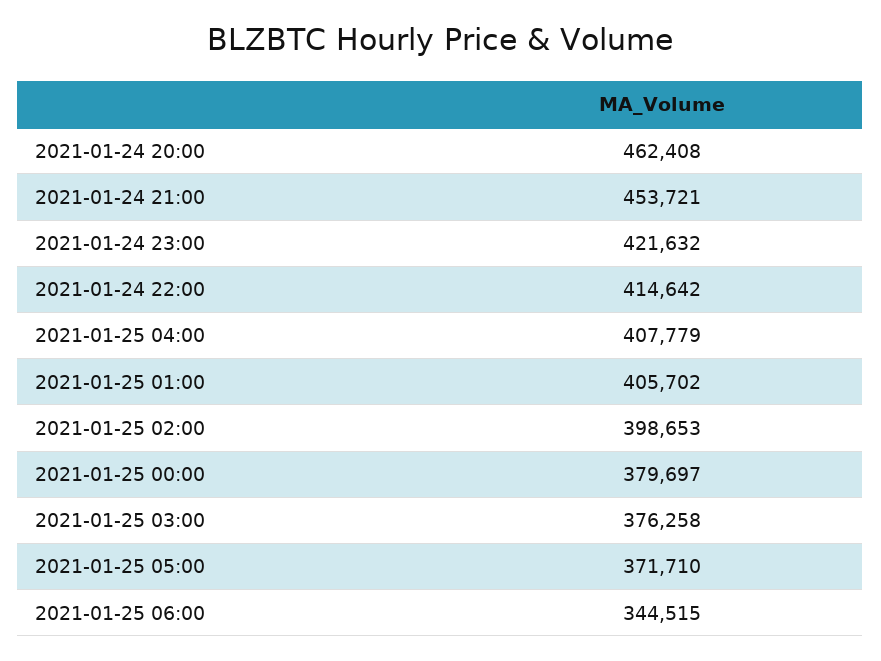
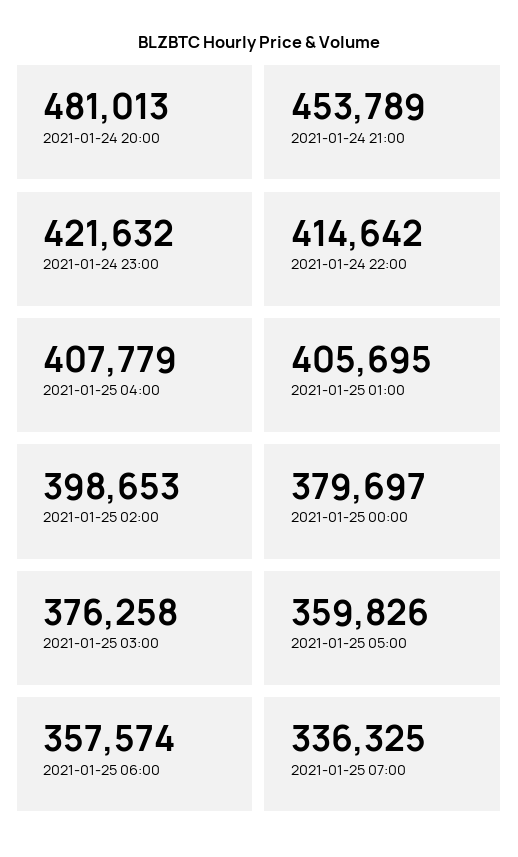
2021-01-24 20:00: 462408 -> 481013
2021-01-24 21:00: 453721 -> 453789
2021-01-25 01:00: 405702 -> 405695
2021-01-25 05:00: 371710 -> 359826
2021-01-25 06:00: 344515 -> 357574
2021-01-25 07:00: none -> 336325

